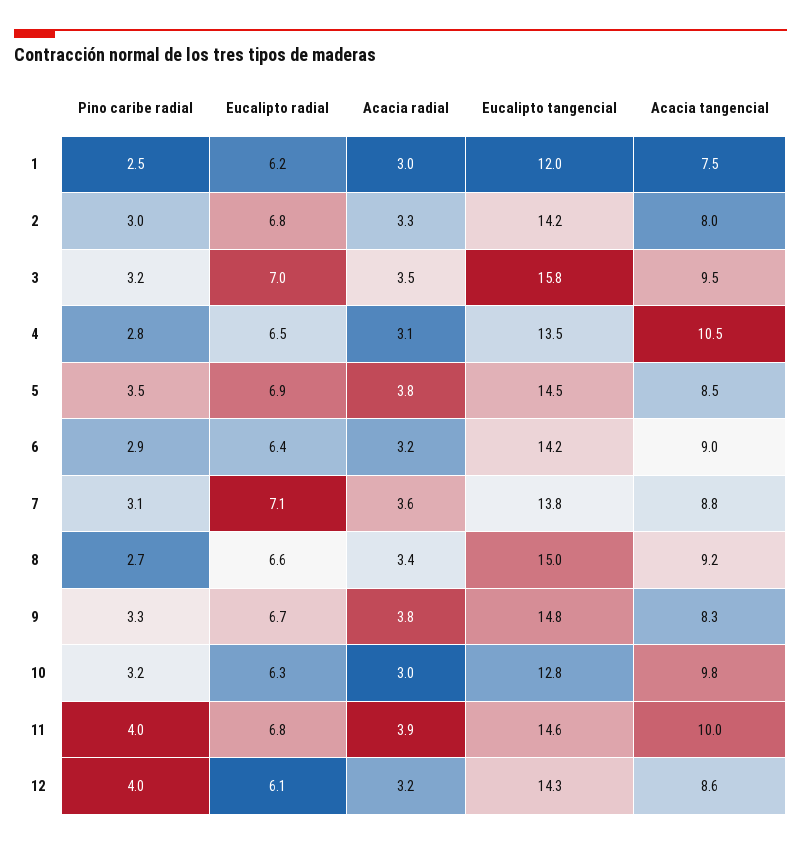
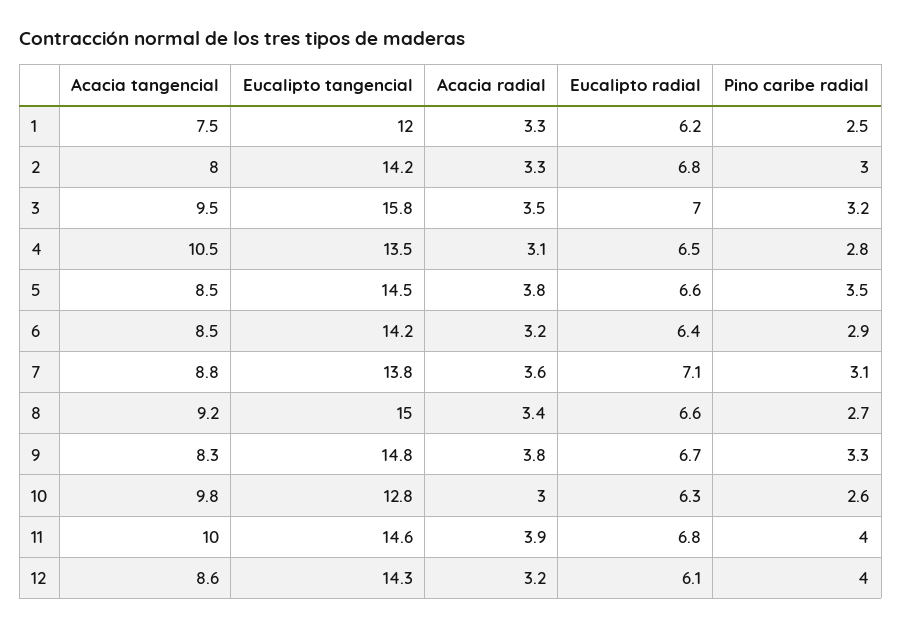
Acacia radial, 1: 3 -> 3.3
Eucalipto radial, 5: 6.9 -> 6.6
Acacia tangencial, 6: 9 -> 8.5
Pino caribe radial, 10: 3.2 -> 2.6

